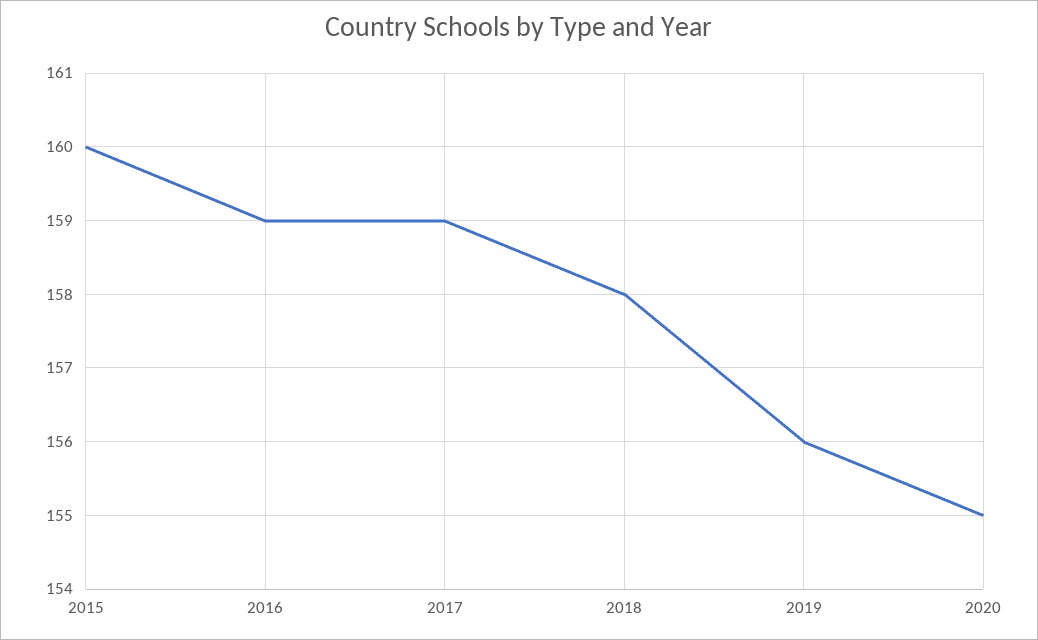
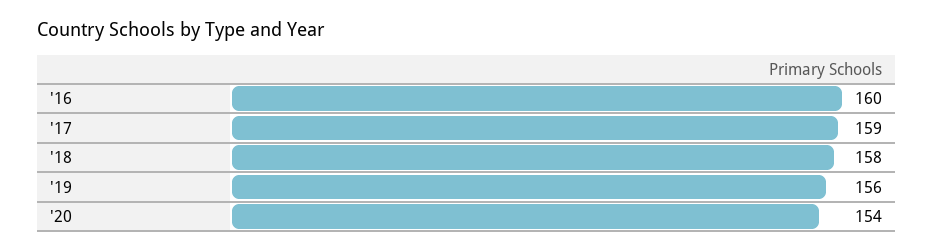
2015: 160 -> none
2016: 159 -> 160
2020: 155 -> 154

